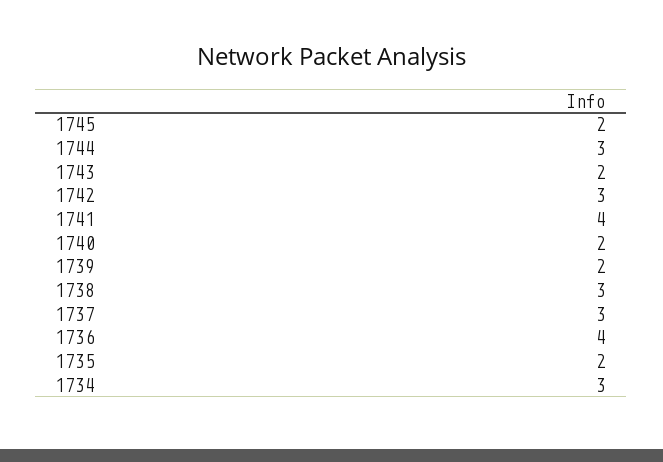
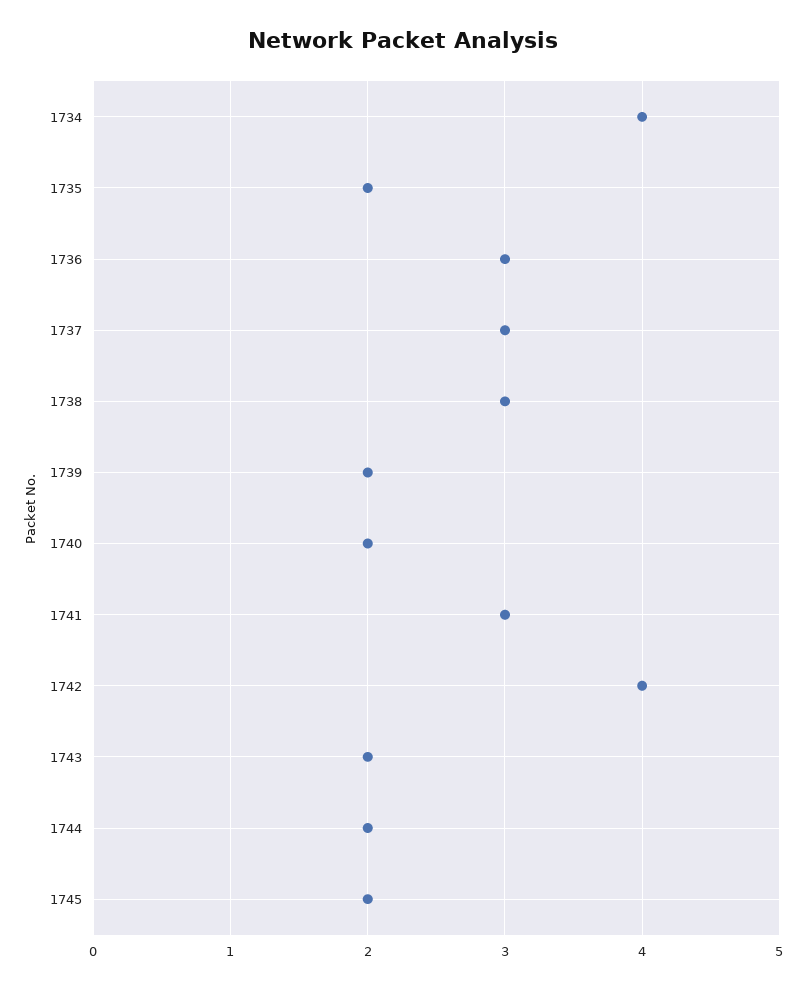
1744: 3 -> 2
1742: 3 -> 4
1741: 4 -> 3
1736: 4 -> 3
1734: 3 -> 4

